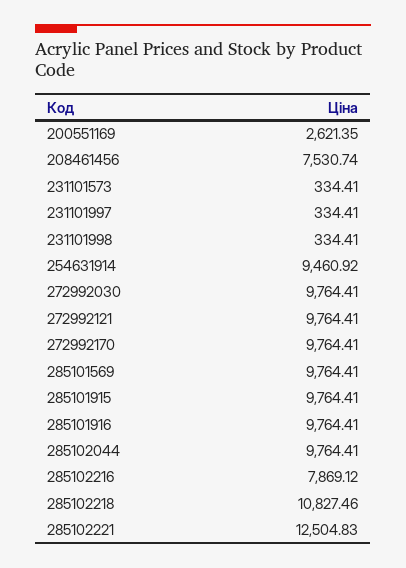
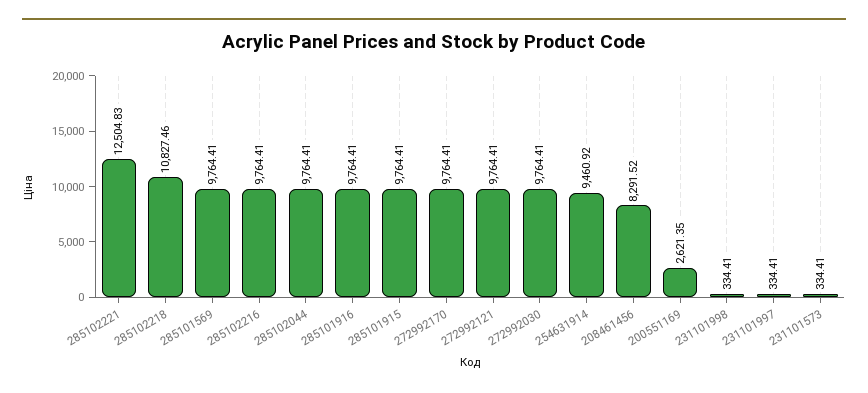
208461456: 7530.74 -> 8291.52
285102216: 7869.12 -> 9764.41

